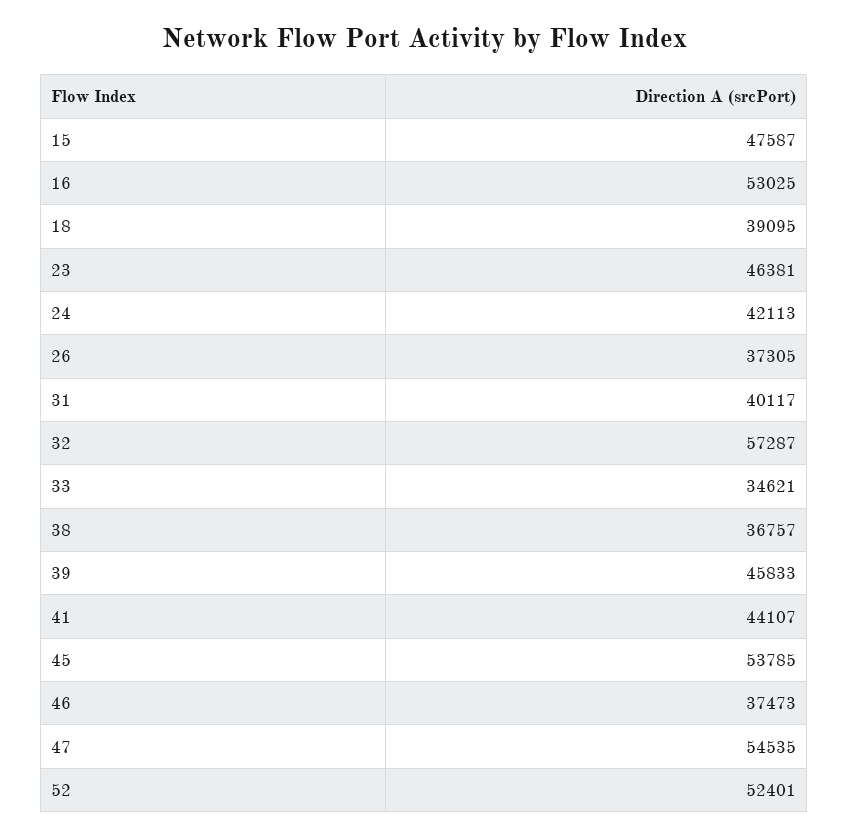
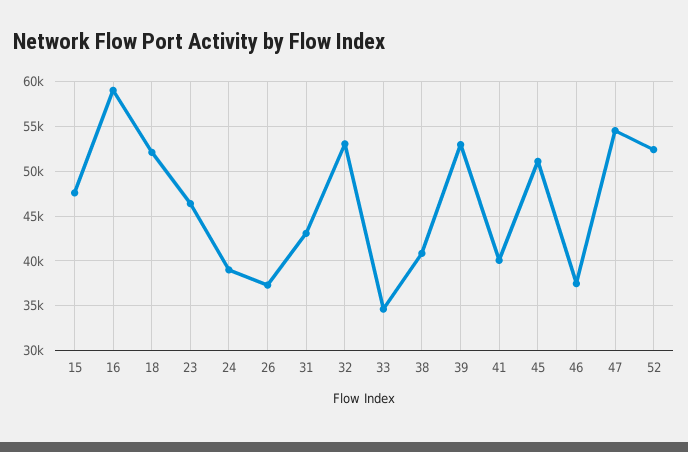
16: 53025 -> 59000
18: 39095 -> 52000
24: 42113 -> 39000
31: 40117 -> 43000
32: 57287 -> 53000
38: 36757 -> 41000
39: 45833 -> 53000
41: 44107 -> 40000
45: 53785 -> 51000

